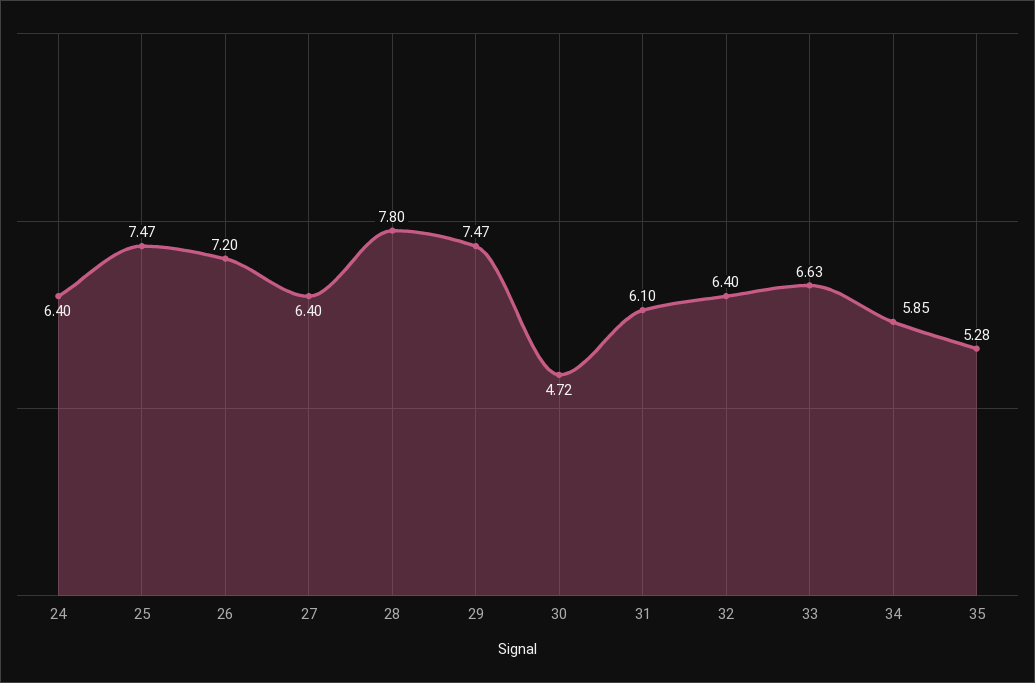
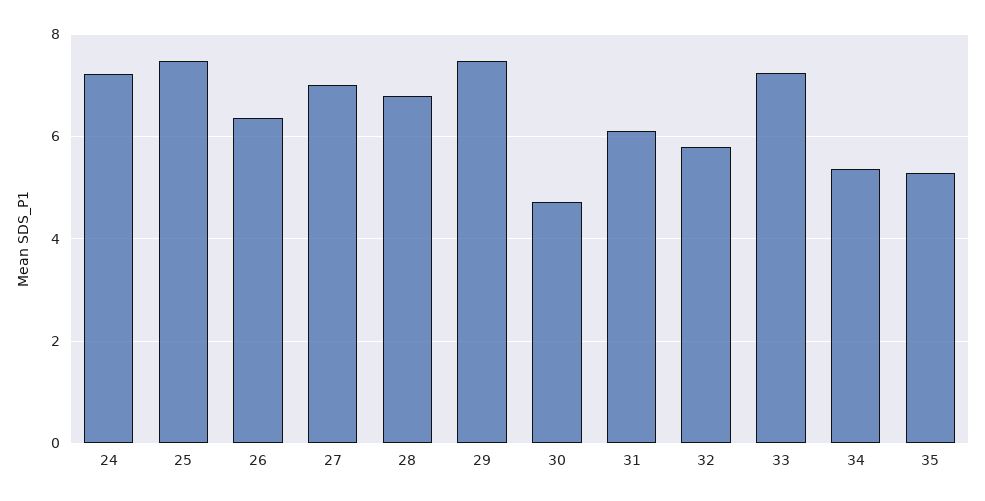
24: 6.4 -> 7.2
26: 7.2 -> 6.4
27: 6.4 -> 7
28: 7.8 -> 6.8
32: 6.4 -> 5.8
33: 6.63 -> 7.2
34: 5.85 -> 5.4

